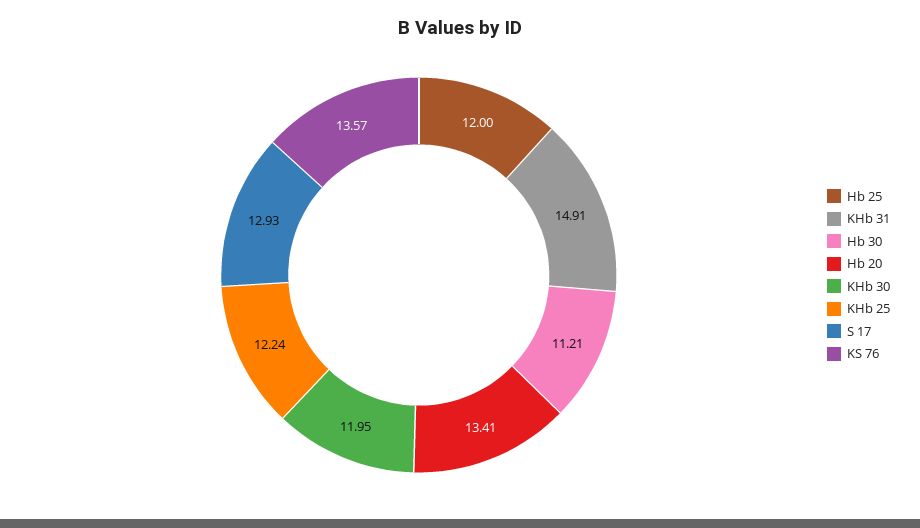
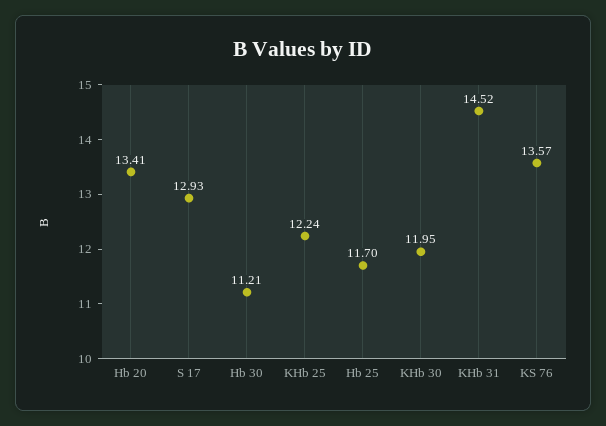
Hb 25: 12 -> 11.7
KHb 31: 14.91 -> 14.52

